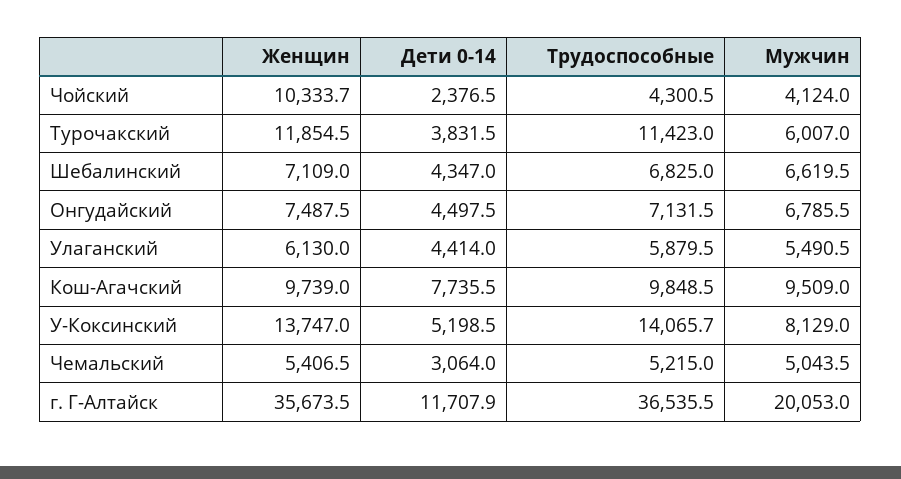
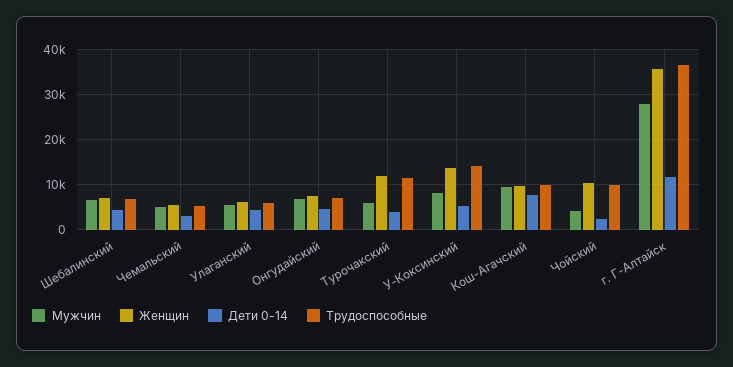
Трудоспособные, Чойский: 4300.5 -> 10000
Мужчин, г. Г-Алтайск: 20053 -> 28000

